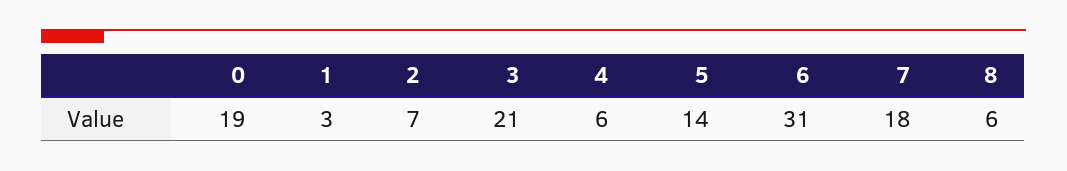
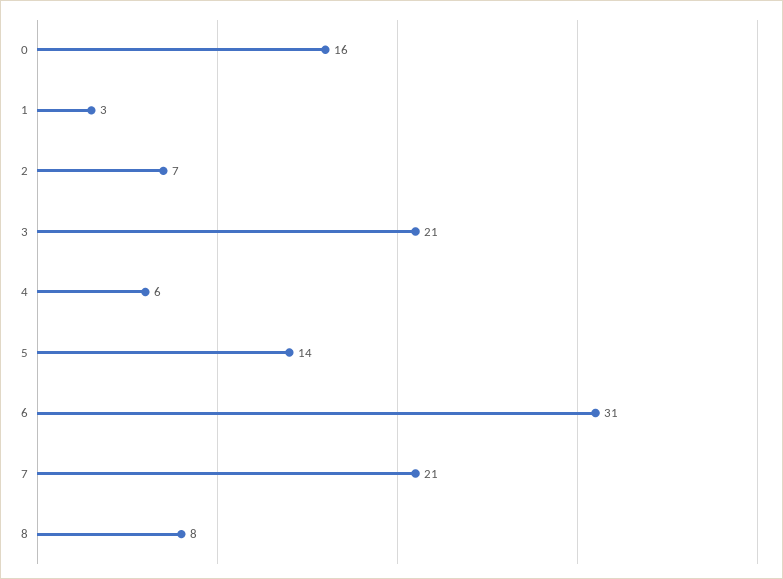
0: 19 -> 16
7: 18 -> 21
8: 6 -> 8

